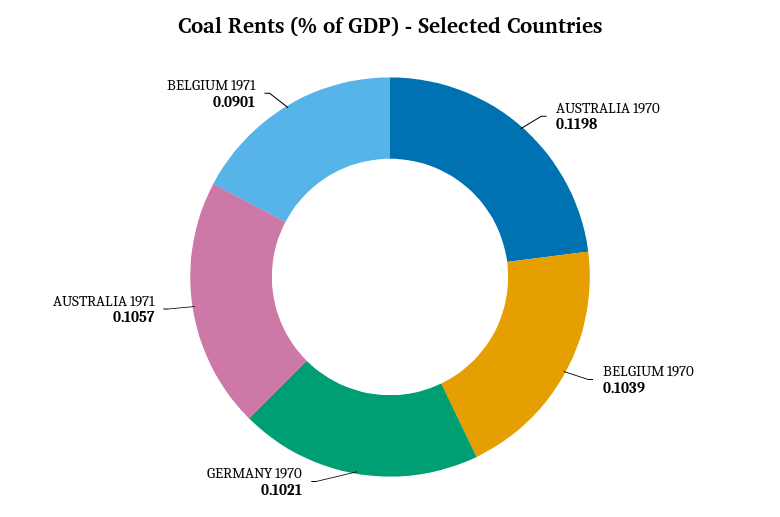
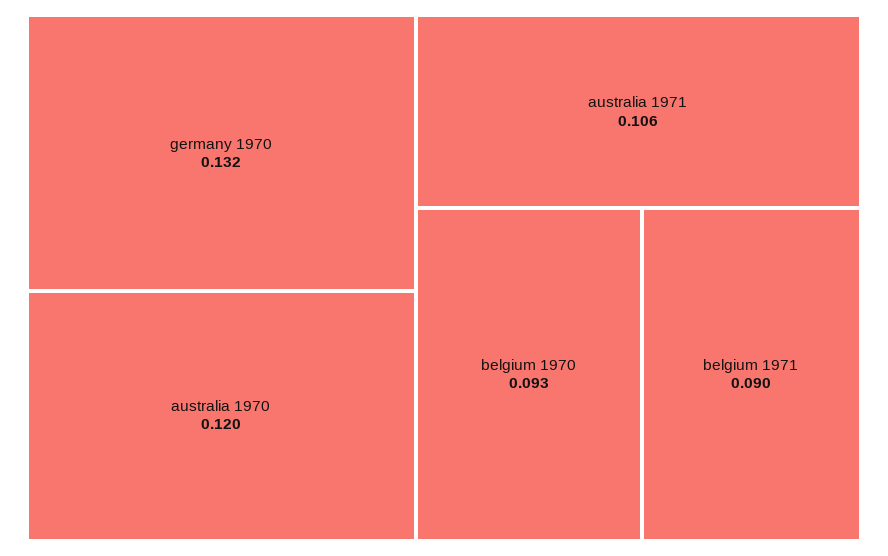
BELGIUM 1970: 0.1039 -> 0.093
GERMANY 1970: 0.1021 -> 0.132

